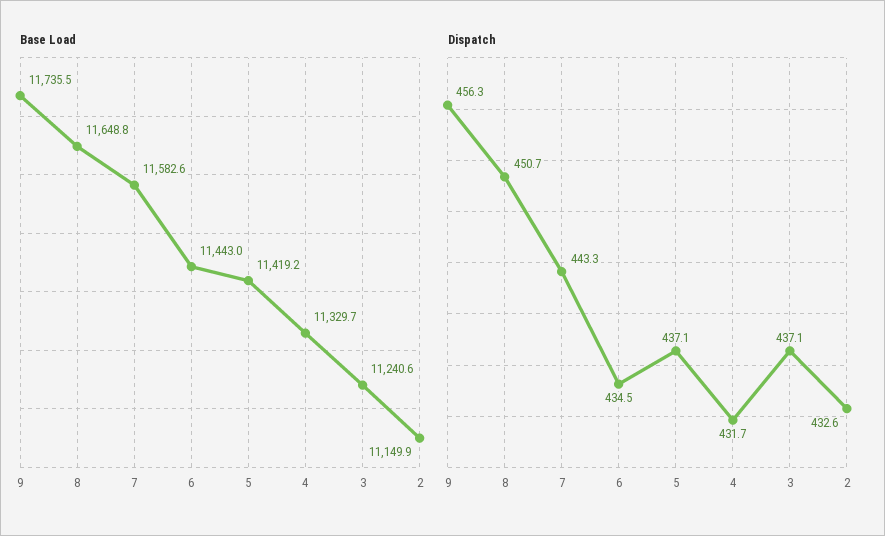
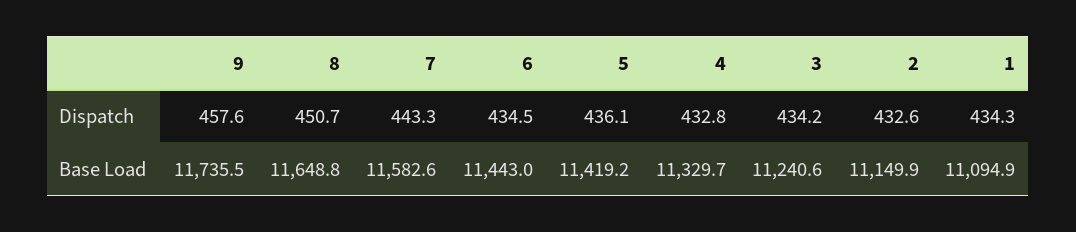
Dispatch, 9: 456.3 -> 457.6
Dispatch, 5: 437.1 -> 436.1
Dispatch, 4: 431.7 -> 432.8
Dispatch, 3: 437.1 -> 434.2
Dispatch, 1: none -> 434.3
Base Load, 1: none -> 11094.9

